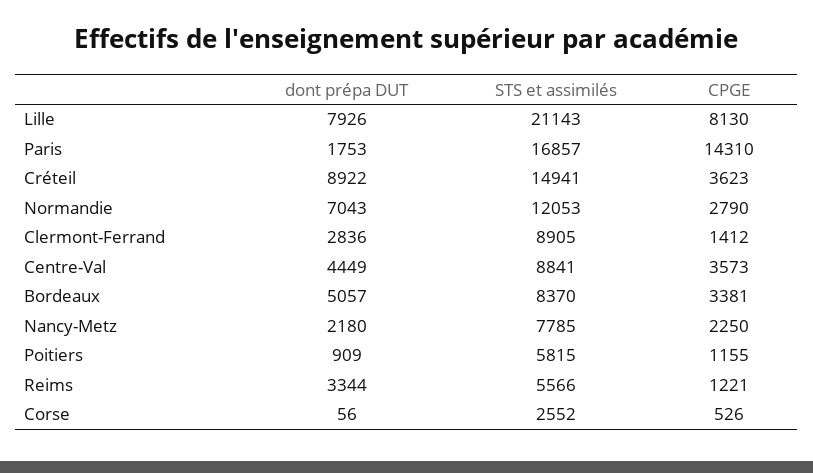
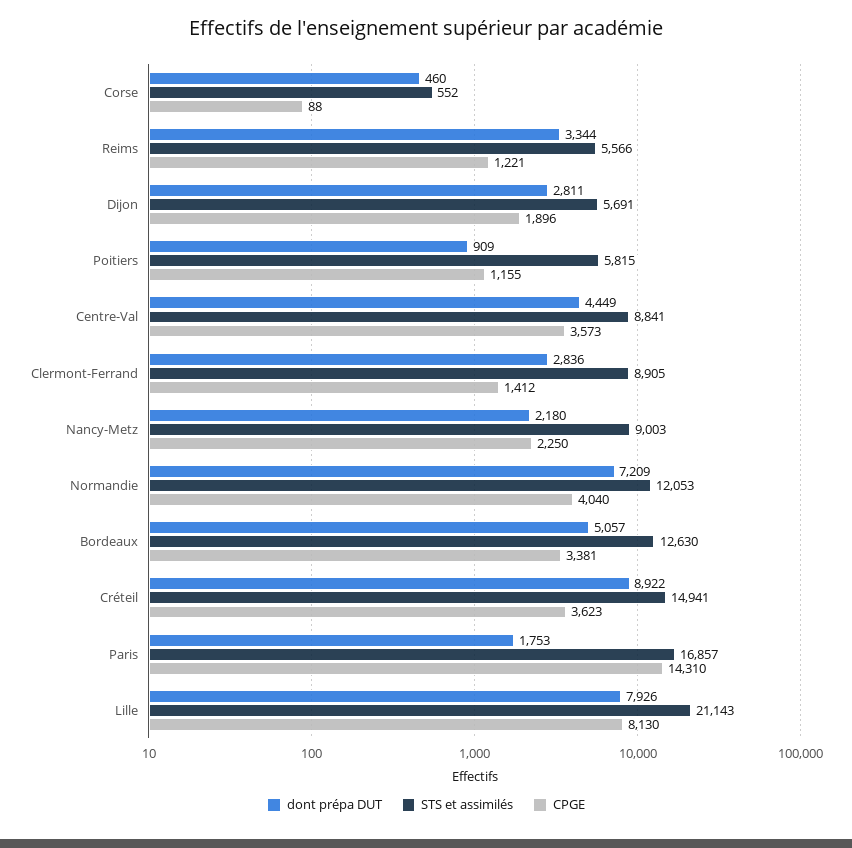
dont prépa DUT, Normandie: 7043 -> 7209
CPGE, Normandie: 2790 -> 4040
STS et assimilés, Bordeaux: 8370 -> 12630
STS et assimilés, Nancy-Metz: 7785 -> 9003
dont prépa DUT, Corse: 56 -> 460
STS et assimilés, Corse: 2552 -> 552
CPGE, Corse: 526 -> 88
dont prépa DUT, Dijon: none -> 2811
STS et assimilés, Dijon: none -> 5691
CPGE, Dijon: none -> 1896

